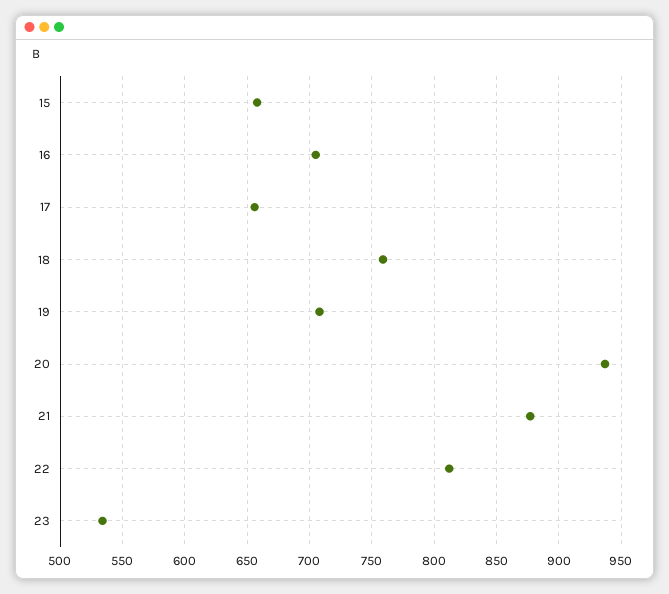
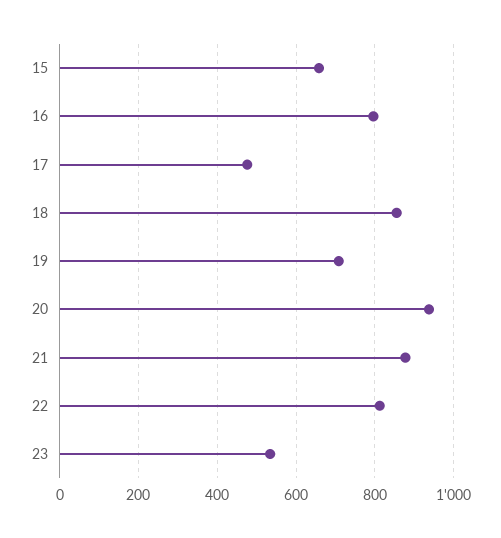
16: 705 -> 800
17: 655 -> 480
18: 760 -> 860

